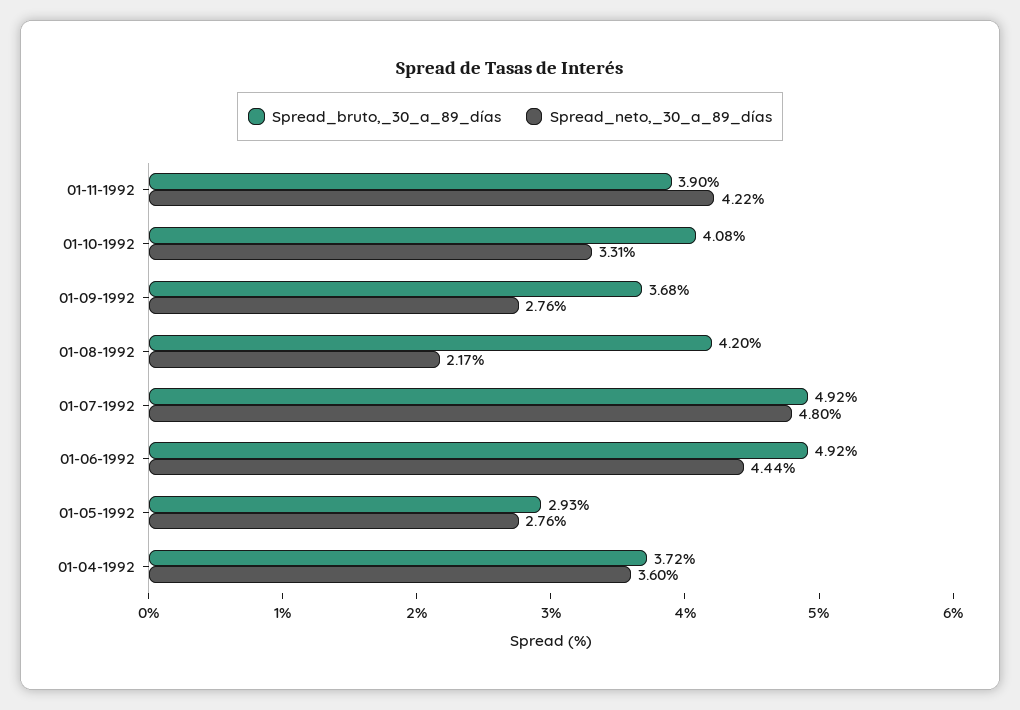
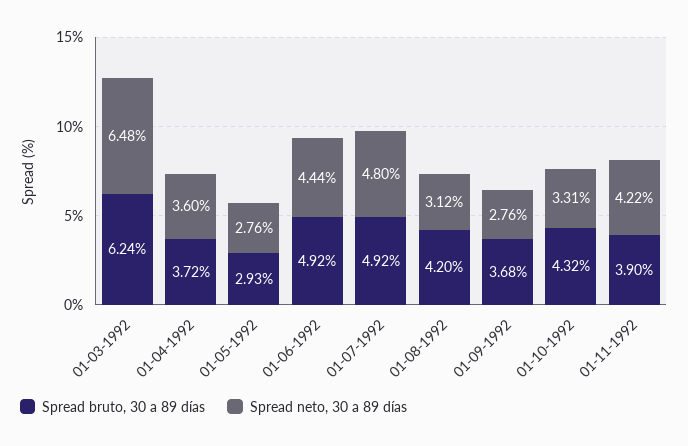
Spread_bruto,_30_a_89_días, 01-10-1992: 4.08 -> 4.32
Spread_neto,_30_a_89_días, 01-08-1992: 2.17 -> 3.12
Spread_bruto,_30_a_89_días, 01-03-1992: none -> 6.24
Spread_neto,_30_a_89_días, 01-03-1992: none -> 6.48

